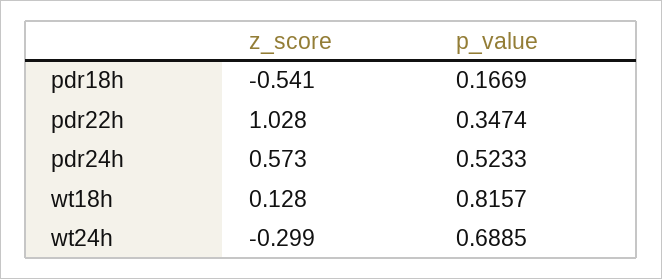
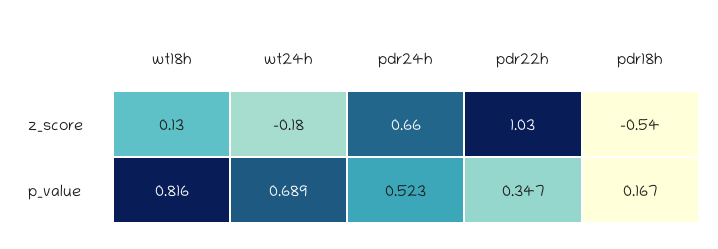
z_score, pdr24h: 0.573 -> 0.66
z_score, wt24h: -0.299 -> -0.18

